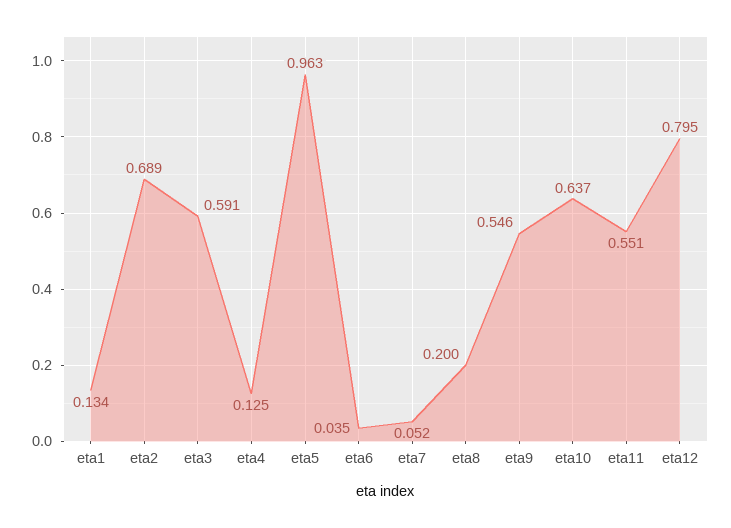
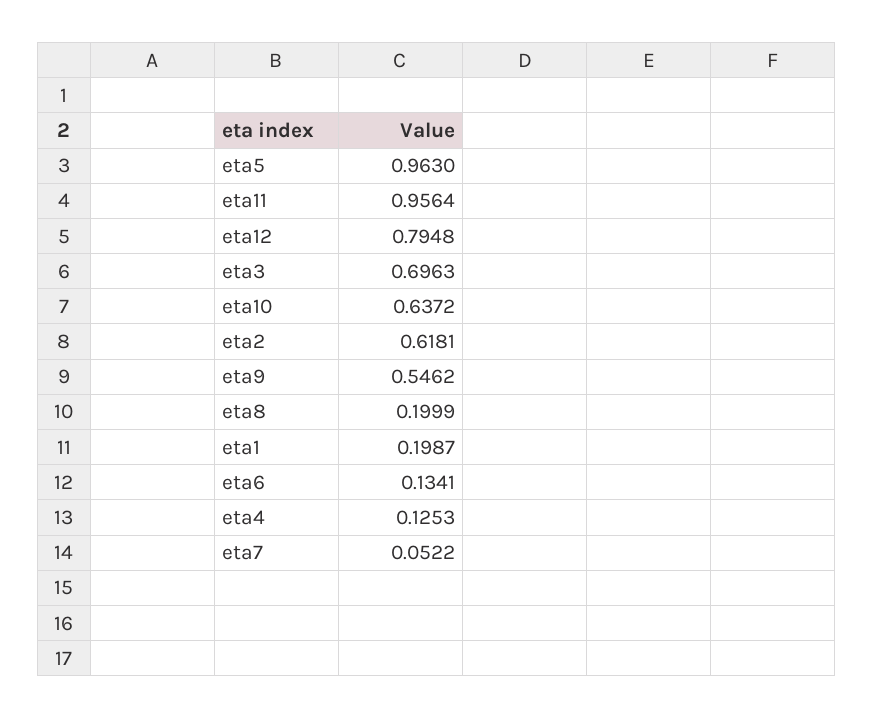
eta1: 0.134 -> 0.1987
eta2: 0.689 -> 0.6181
eta3: 0.591 -> 0.6963
eta6: 0.035 -> 0.1341
eta11: 0.551 -> 0.9564

